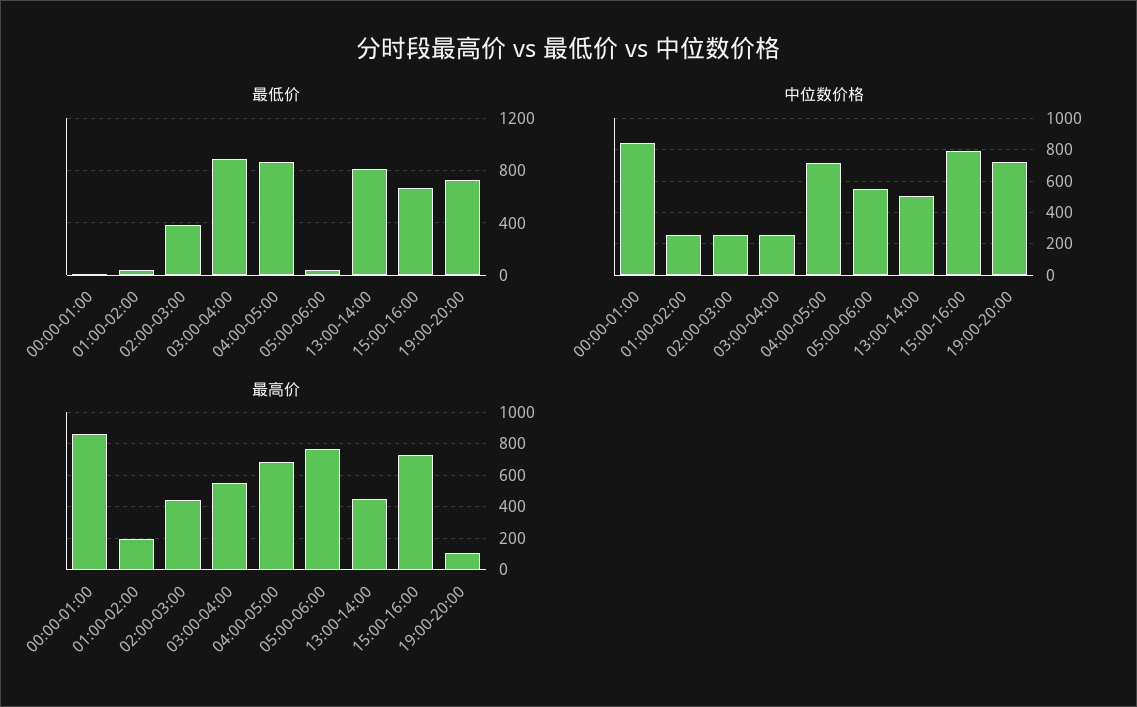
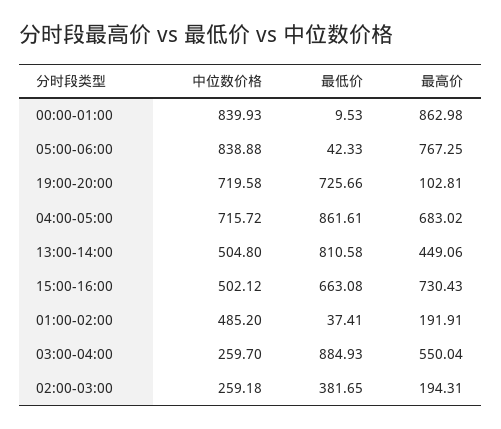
中位数价格, 01:00-02:00: 250 -> 485.2
中位数价格, 05:00-06:00: 550 -> 838.88
中位数价格, 15:00-16:00: 800 -> 502.12
最高价, 02:00-03:00: 450 -> 194.31

